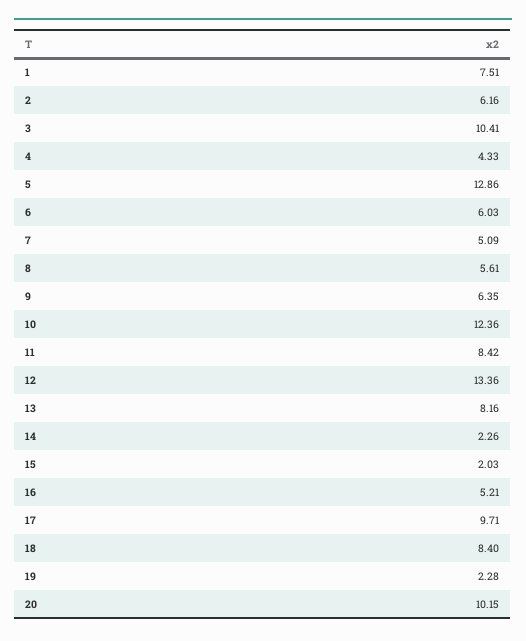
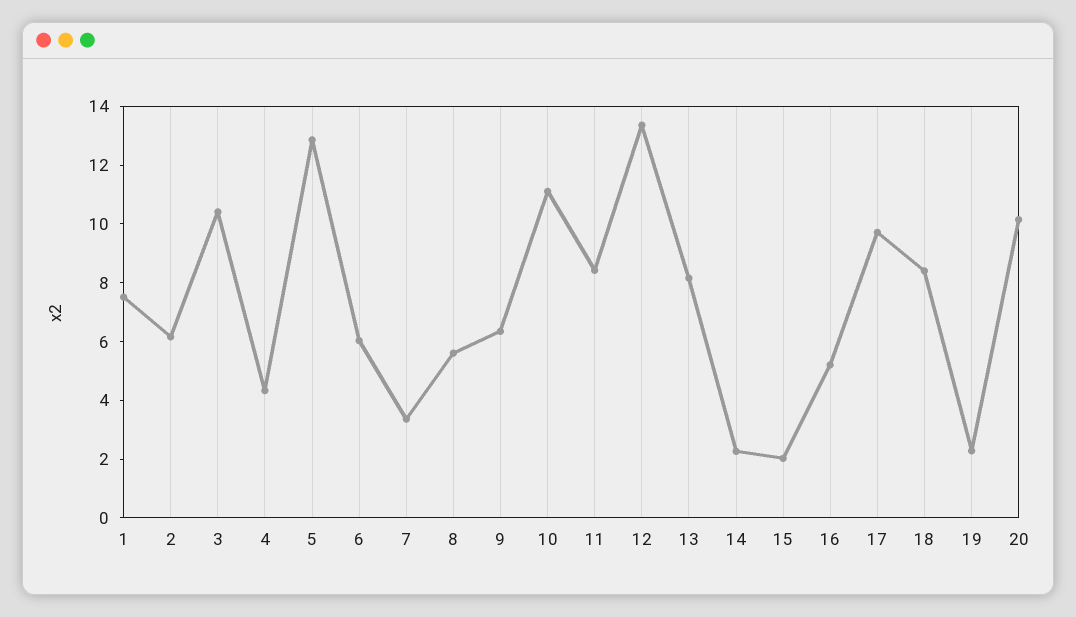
7: 5.09 -> 3.5
10: 12.36 -> 11

